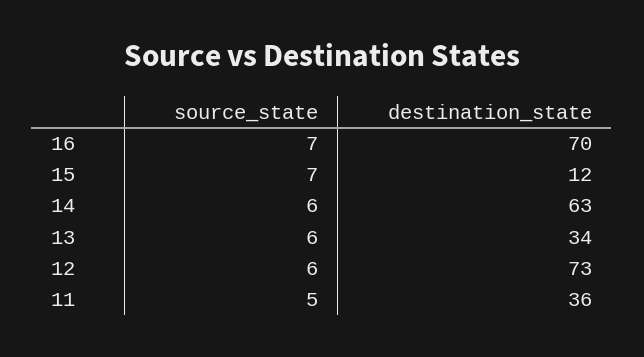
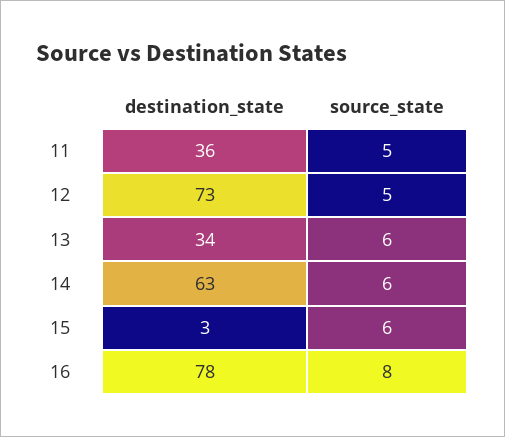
source_state, 16: 7 -> 8
destination_state, 16: 70 -> 78
source_state, 15: 7 -> 6
destination_state, 15: 12 -> 3
source_state, 12: 6 -> 5

